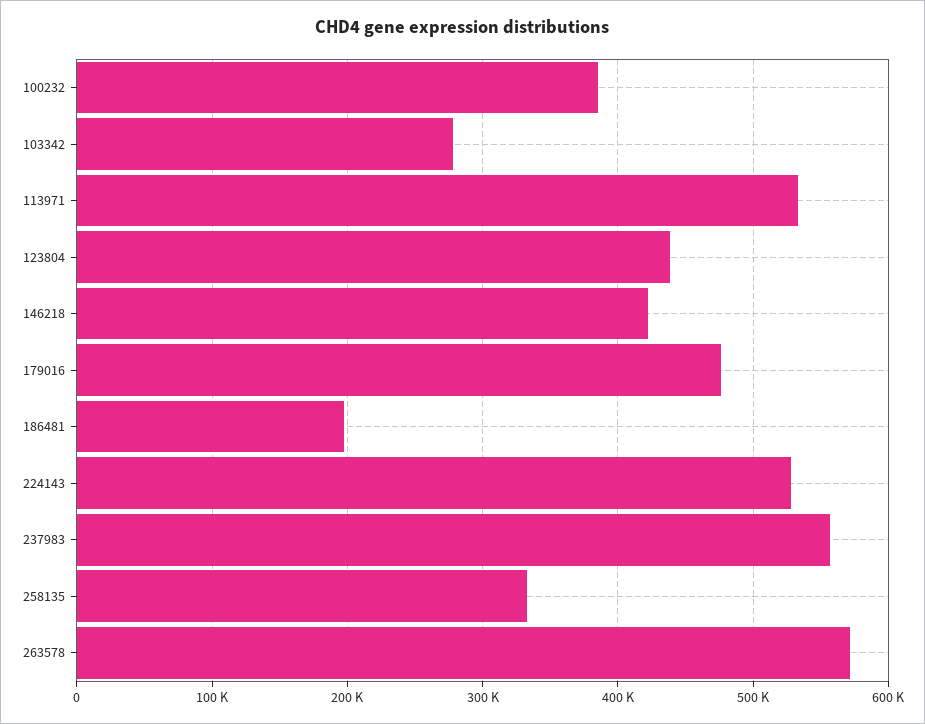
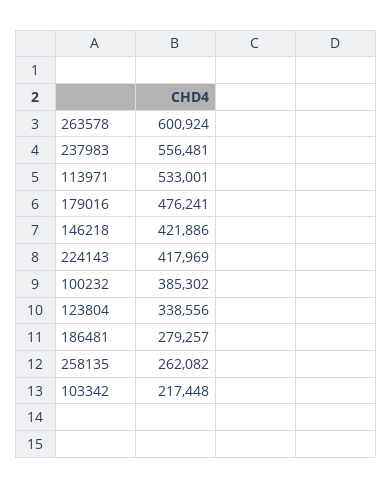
103342: 280000 -> 217448
123804: 440000 -> 338556
186481: 200000 -> 279257
224143: 530000 -> 417969
258135: 330000 -> 262082
263578: 570000 -> 600924

